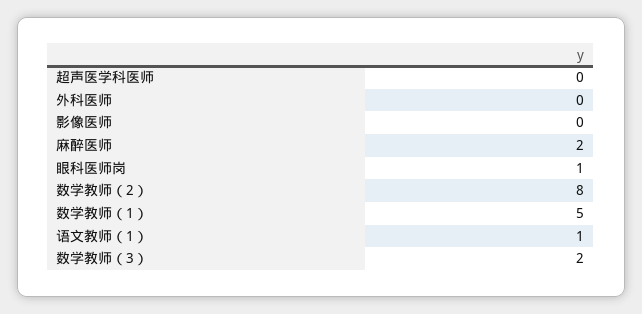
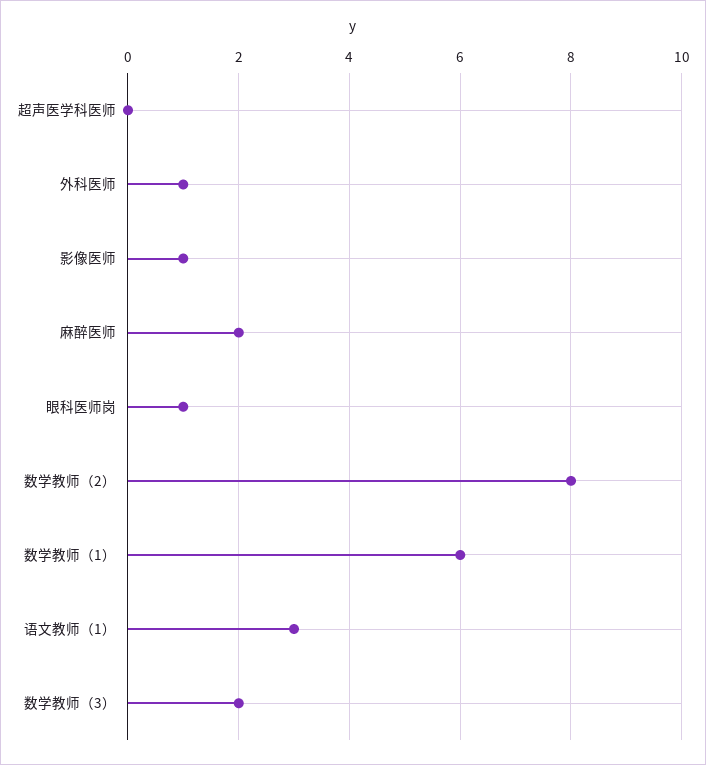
外科医师: 0 -> 1
影像医师: 0 -> 1
数学教师（1）: 5 -> 6
语文教师（1）: 1 -> 3

